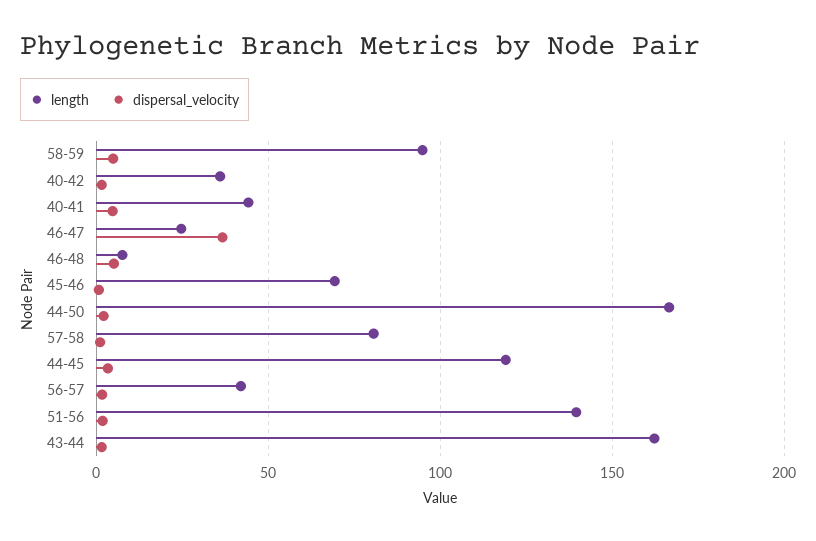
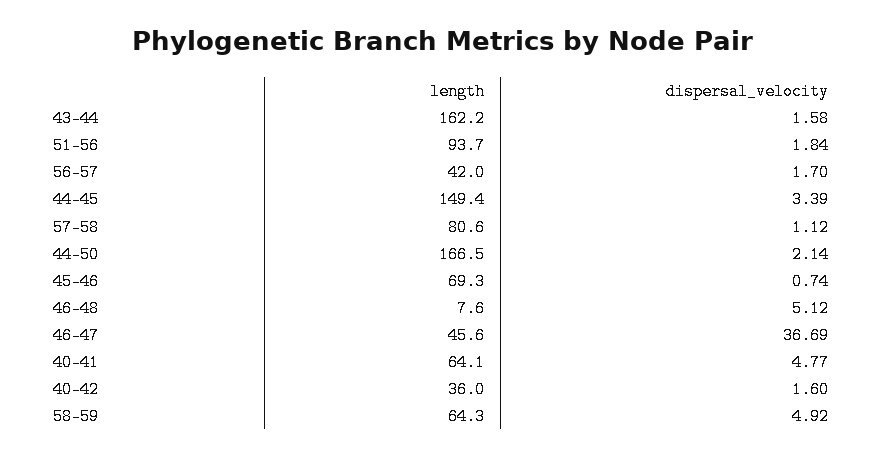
length, 58-59: 95 -> 64.3
length, 40-41: 45 -> 64.1
length, 46-47: 25 -> 45.6
length, 44-45: 120 -> 149.4
length, 51-56: 140 -> 93.7

